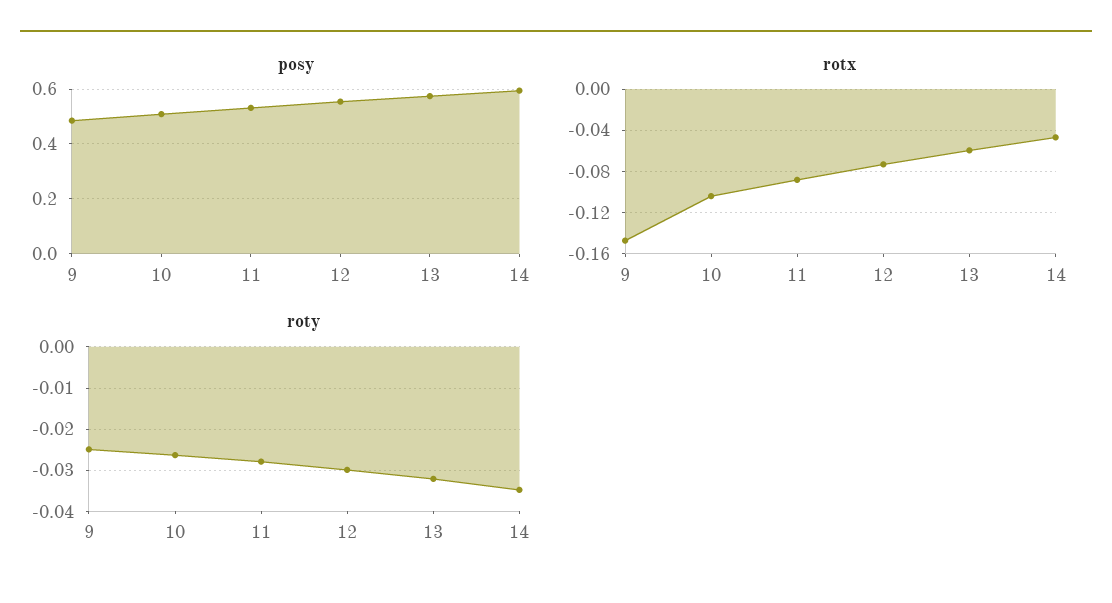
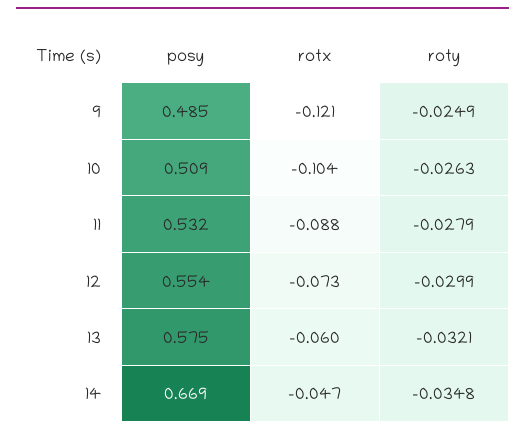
posy, 14: 0.6 -> 0.669
rotx, 9: -0.15 -> -0.121

